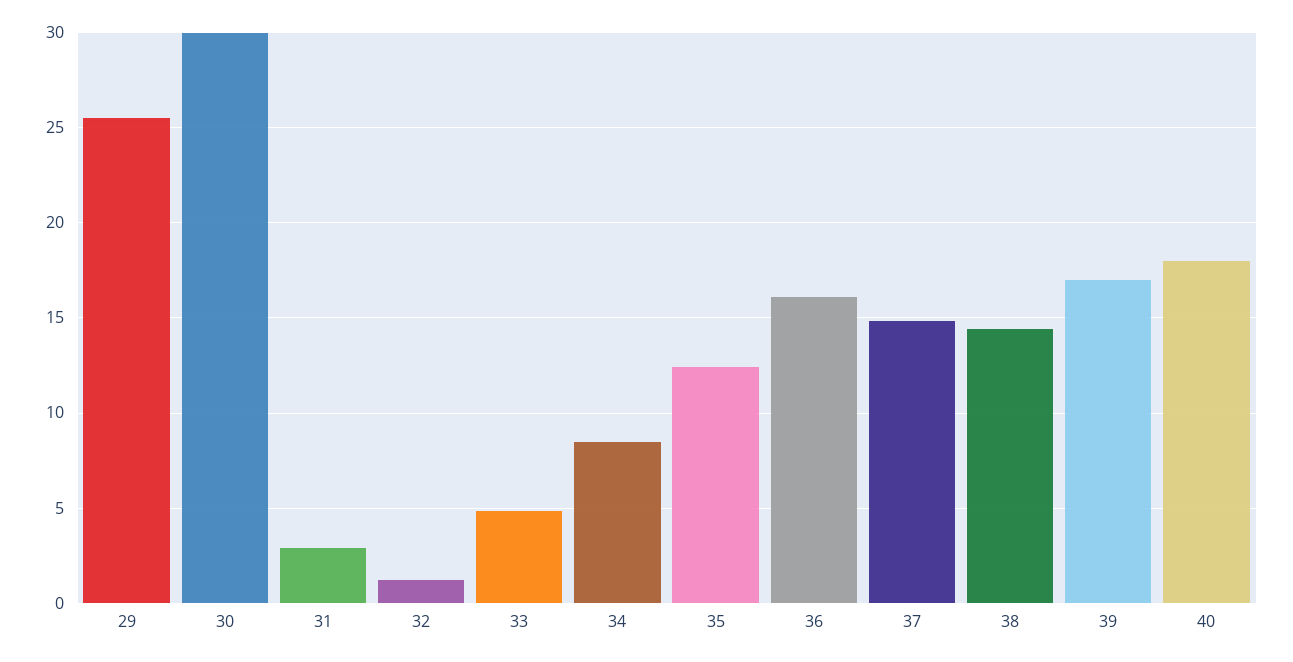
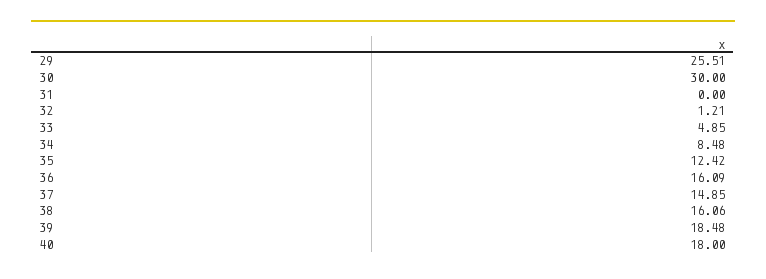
31: 3 -> 0
38: 14.5 -> 16.06
39: 17 -> 18.48

